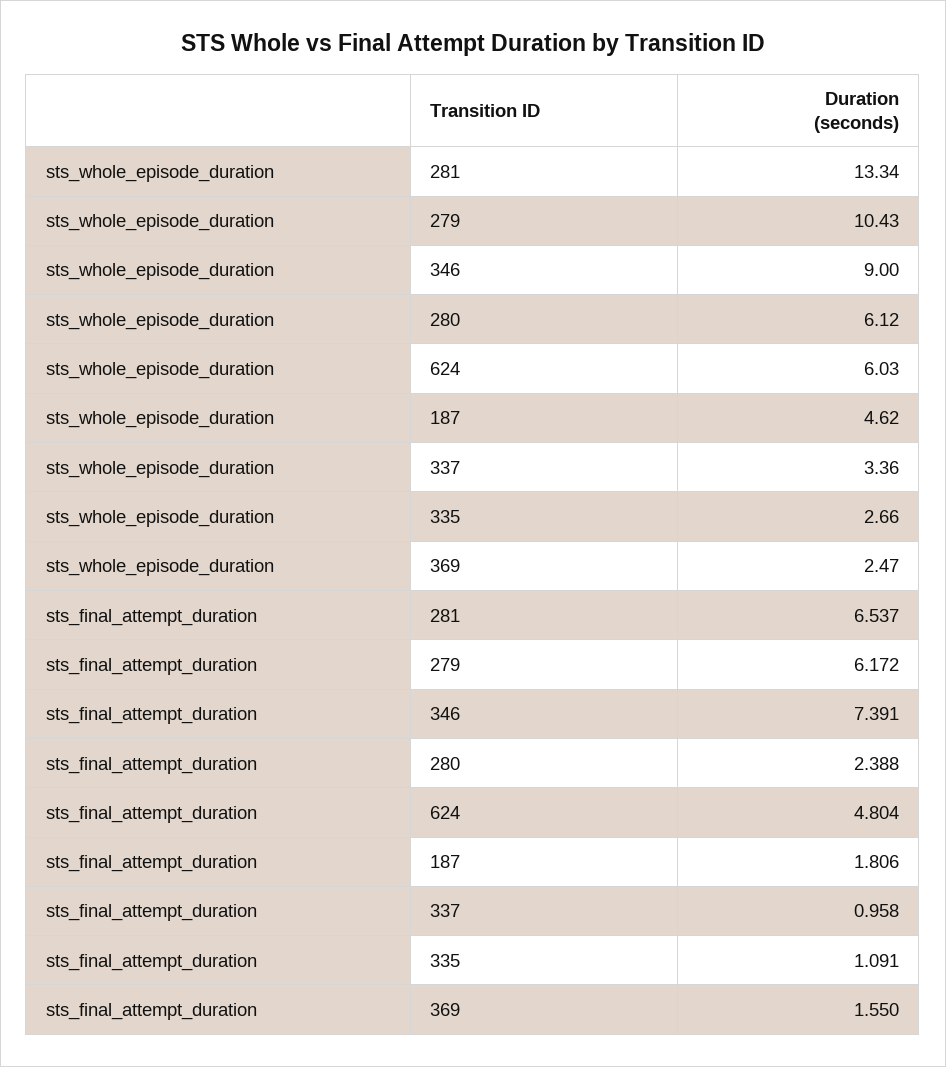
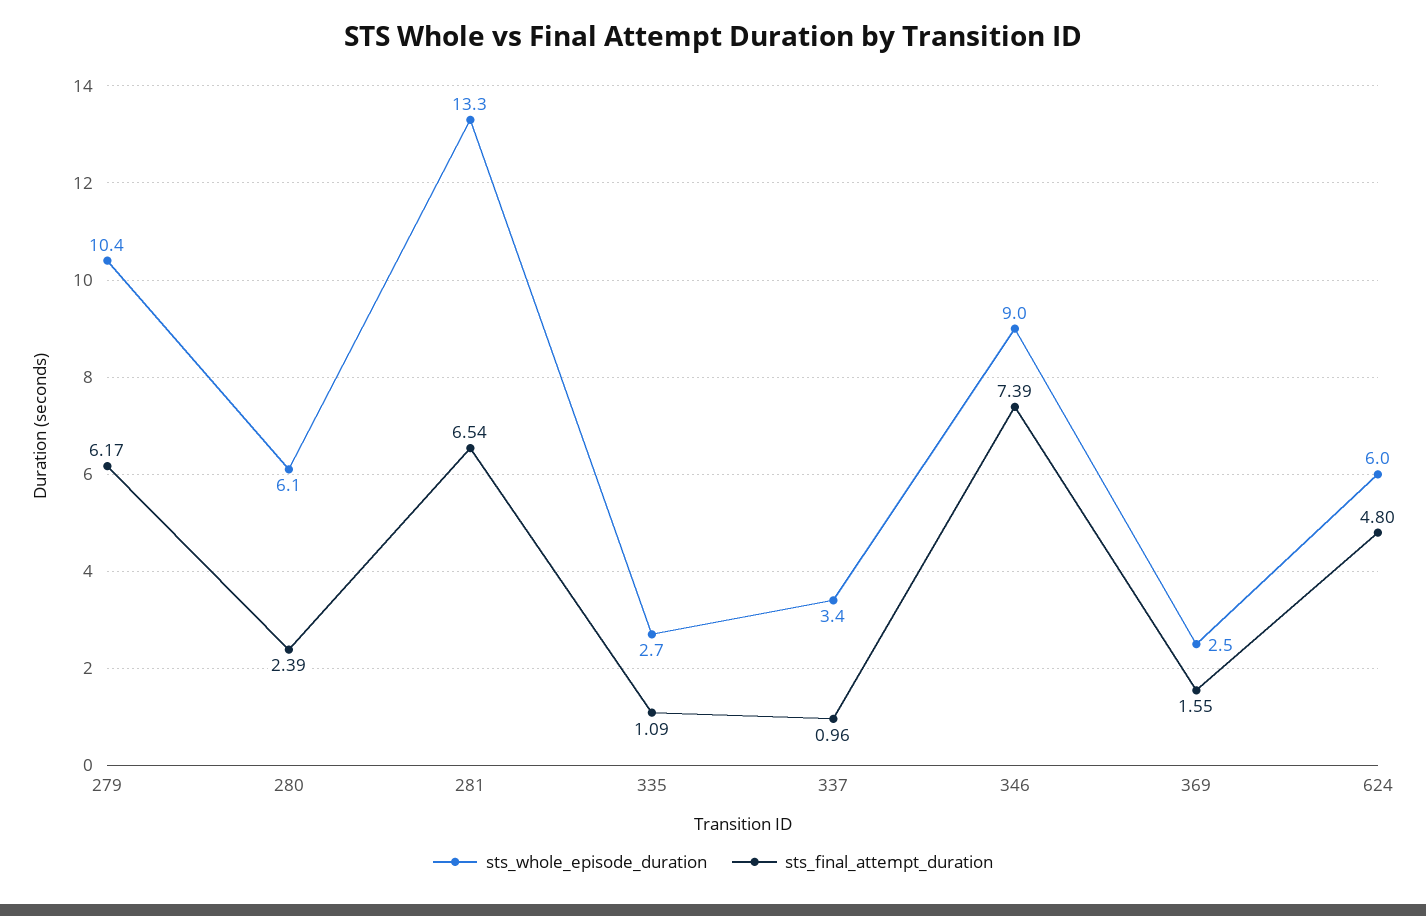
sts_whole_episode_duration, 187: 4.62 -> none
sts_final_attempt_duration, 187: 1.806 -> none

